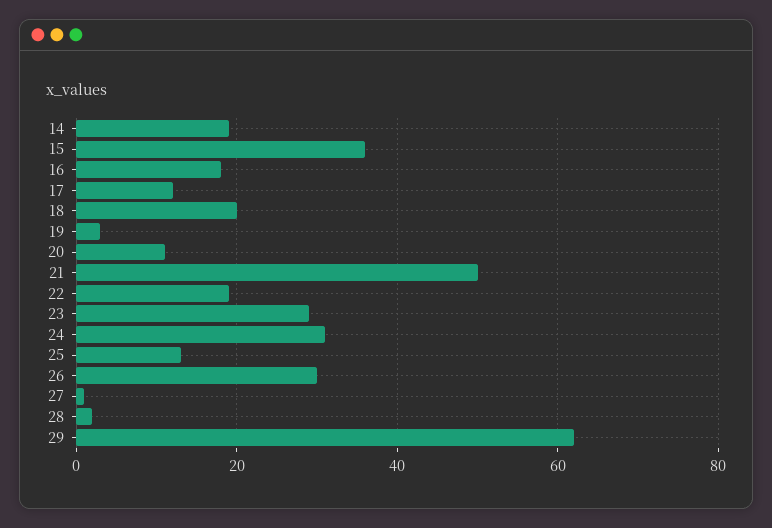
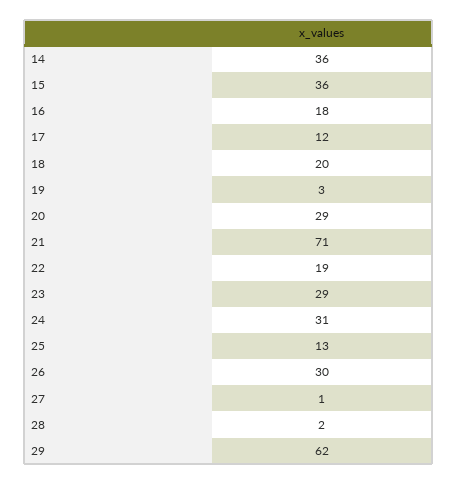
14: 20 -> 36
20: 10 -> 29
21: 50 -> 71

